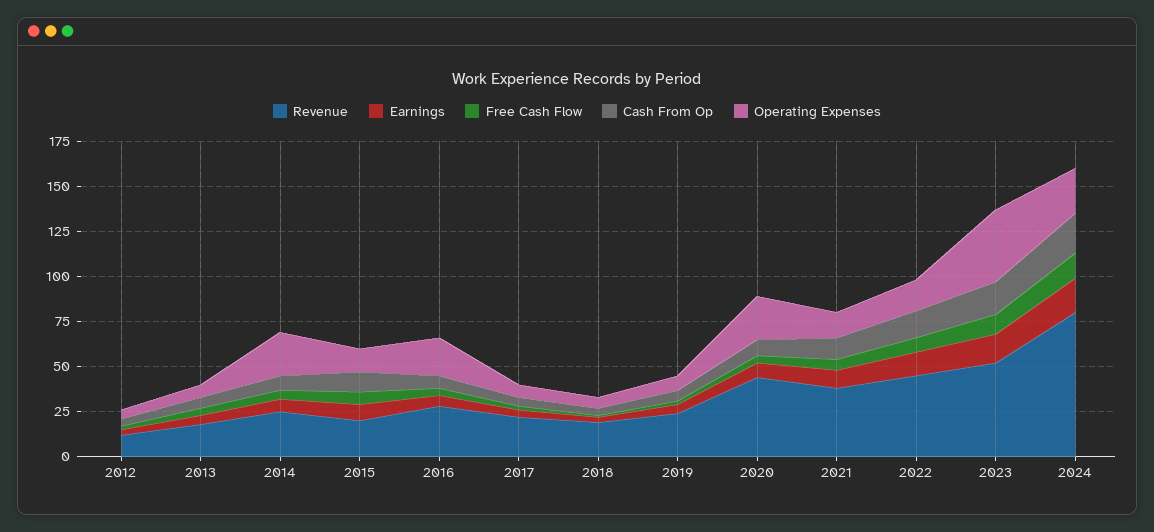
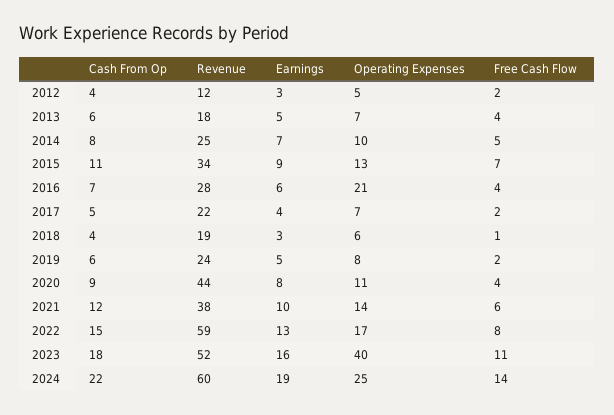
Operating Expenses, 2014: 25 -> 10
Revenue, 2015: 20 -> 34
Operating Expenses, 2020: 25 -> 11
Revenue, 2022: 45 -> 59
Revenue, 2024: 80 -> 60

